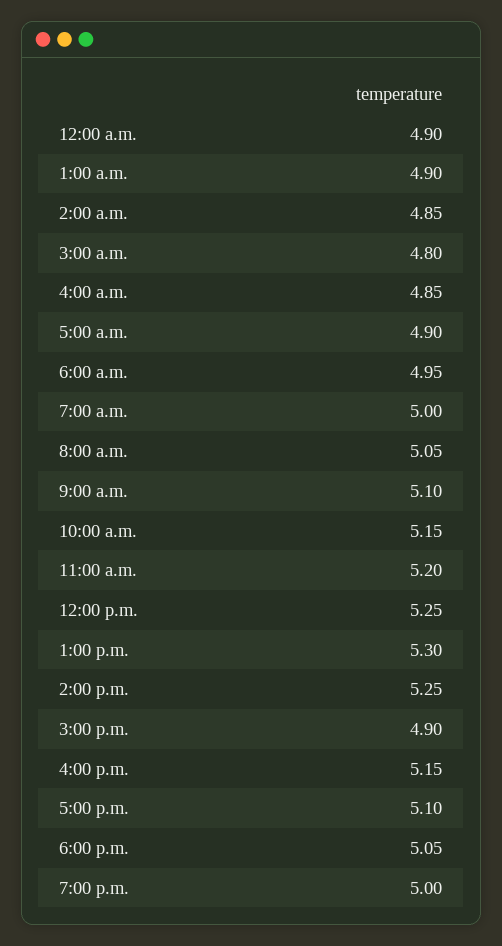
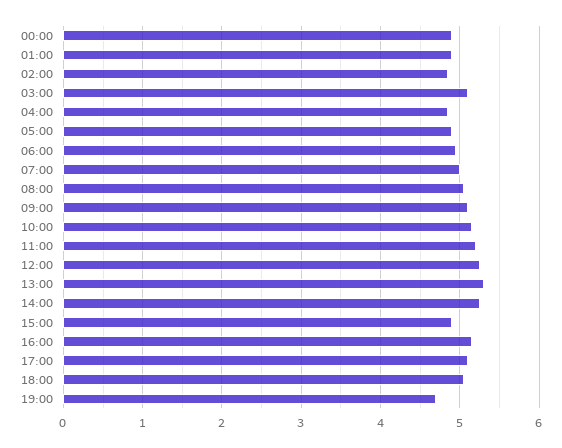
3:00 a.m.: 4.8 -> 5.1
7:00 p.m.: 5 -> 4.7

